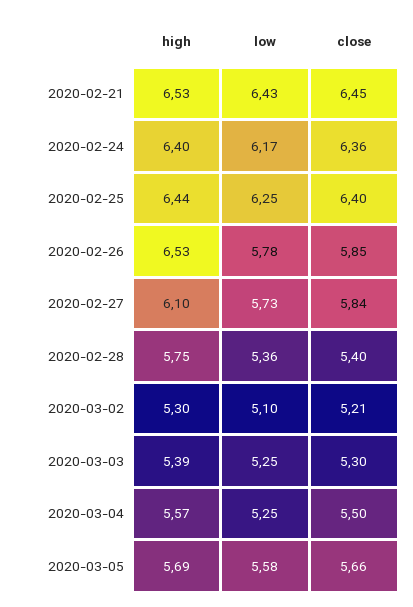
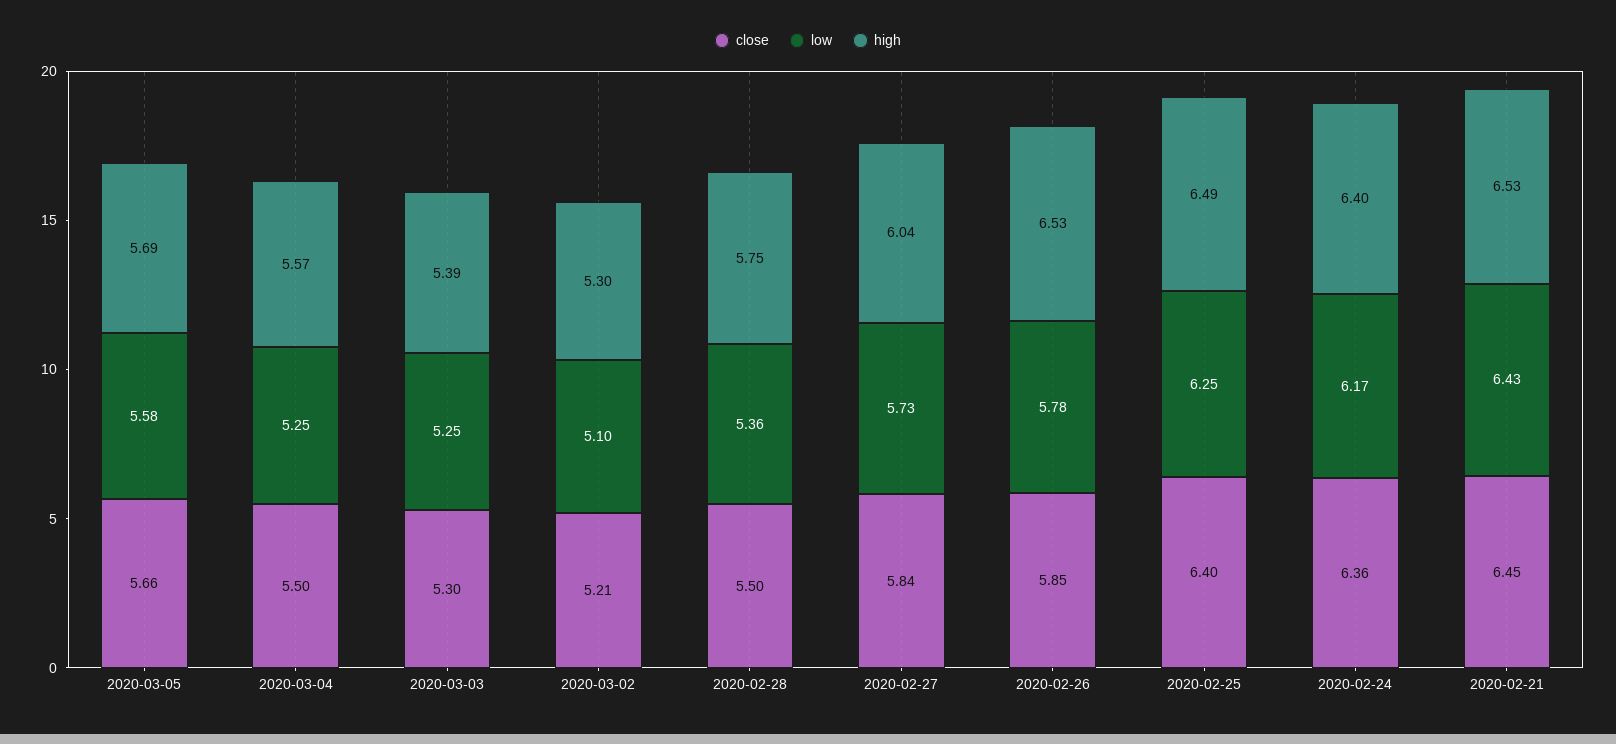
high, 2020-02-25: 6.44 -> 6.49
high, 2020-02-27: 6.1 -> 6.04
close, 2020-02-28: 5.4 -> 5.5

